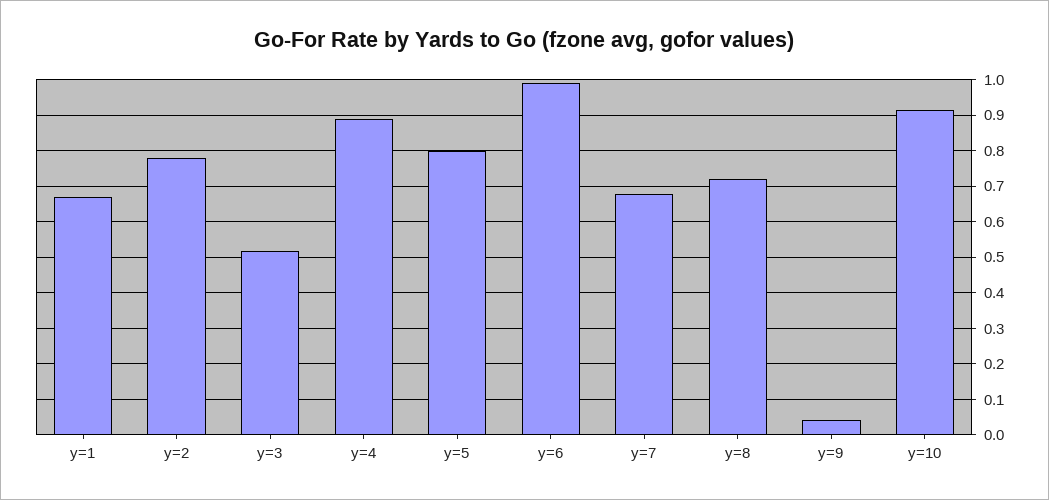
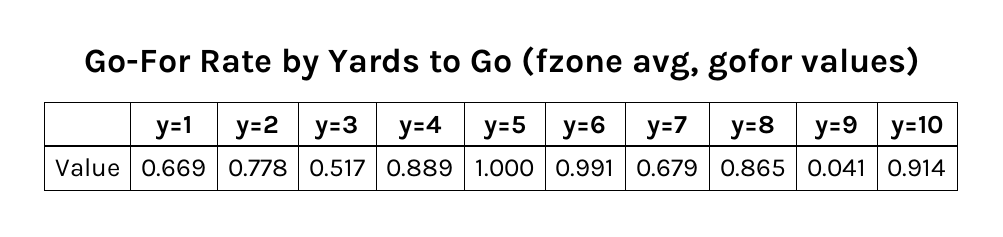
y=5: 0.8 -> 1
y=8: 0.72 -> 0.865

